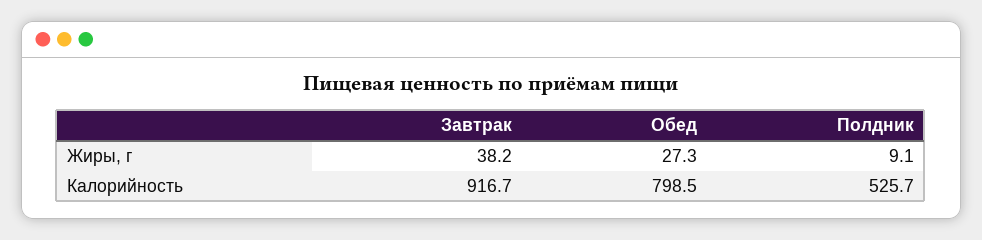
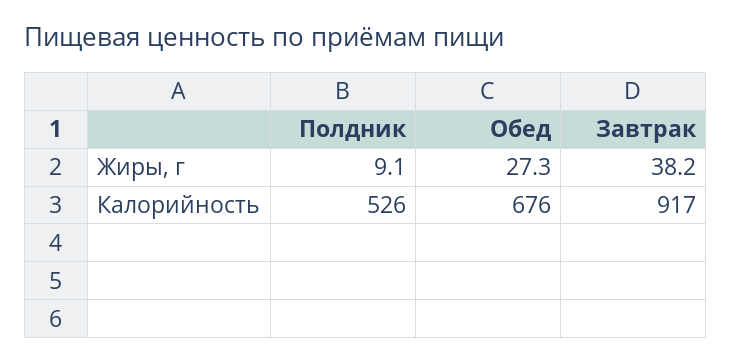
Обед, Калорийность: 798.5 -> 676

